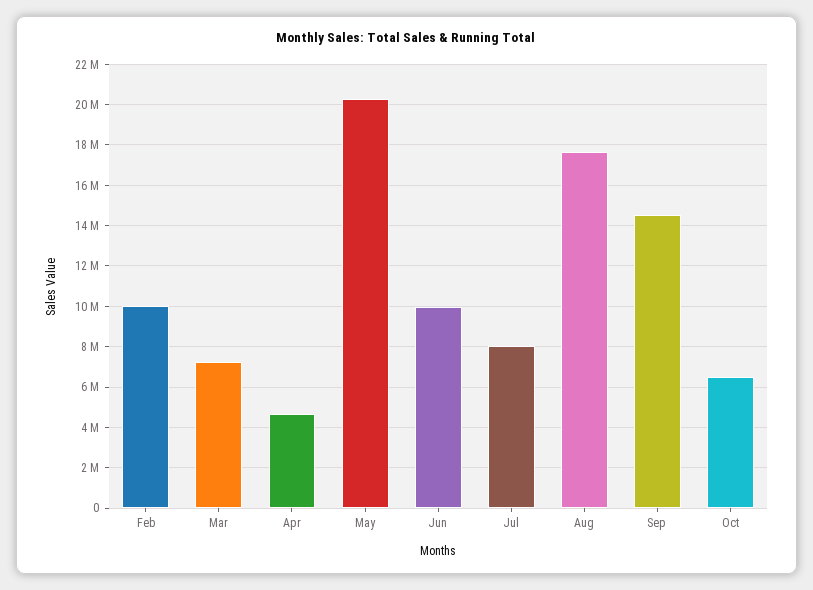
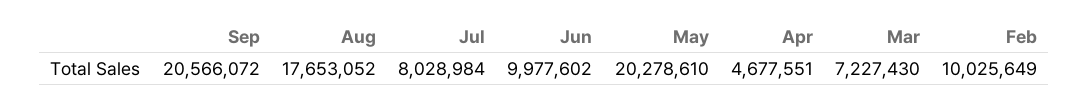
Sep: 14500000 -> 20566072
Oct: 6500000 -> none

